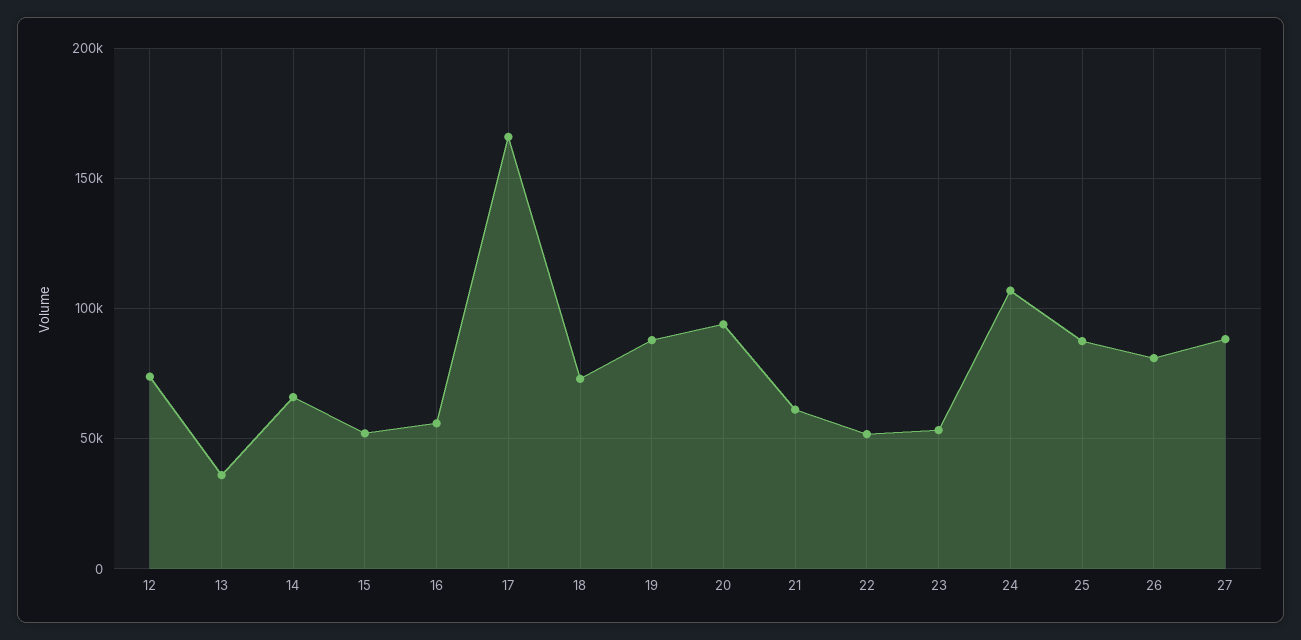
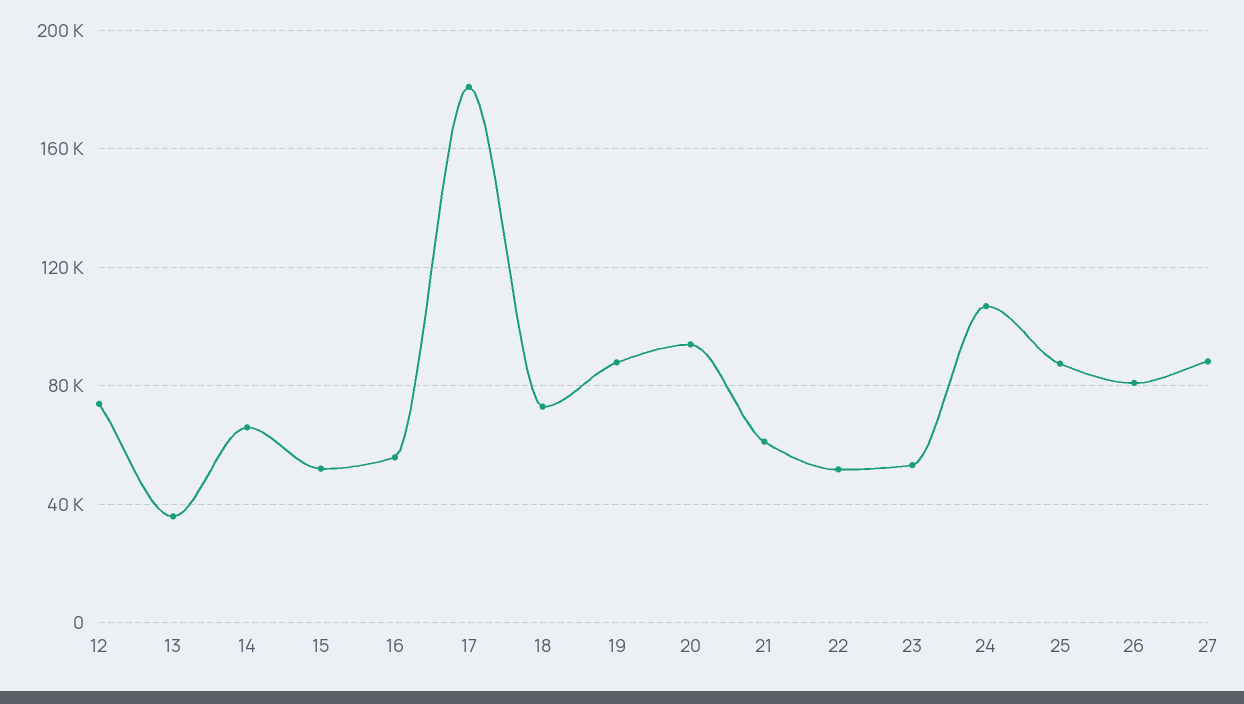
17: 165000 -> 180000

